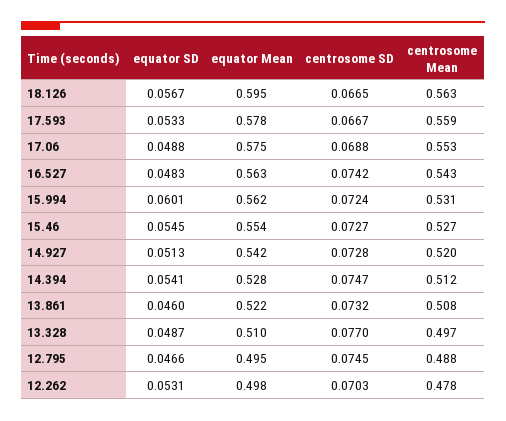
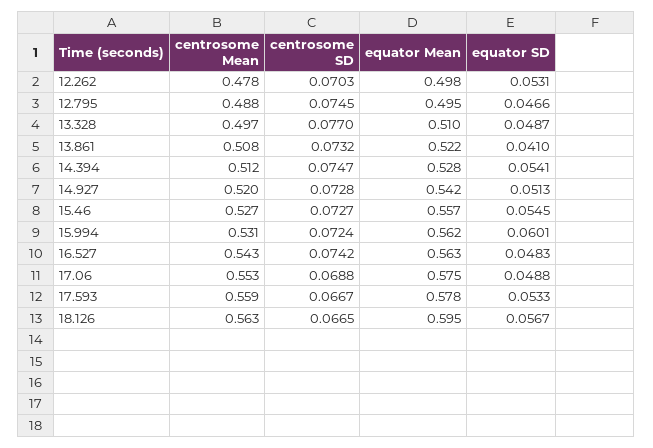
equator Mean, 15.46: 0.554 -> 0.557
equator SD, 13.861: 0.046 -> 0.041

